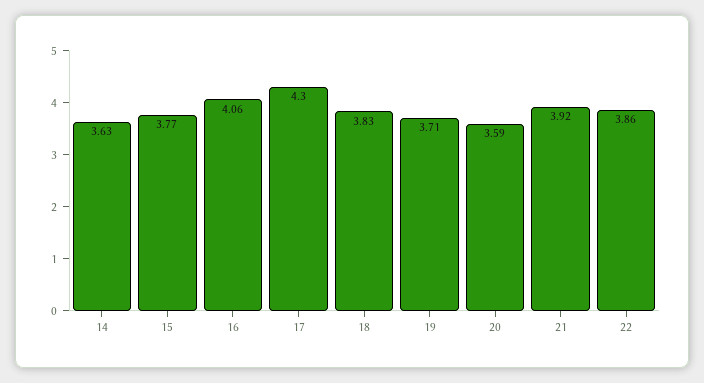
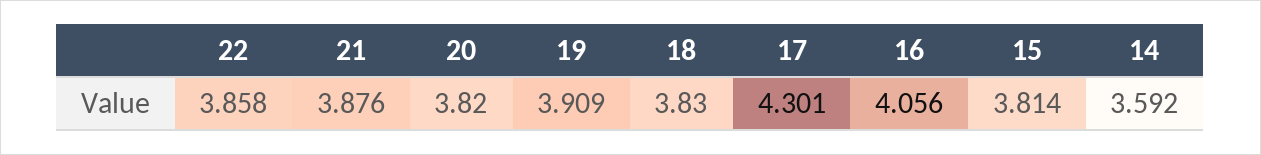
14: 3.63 -> 3.592
15: 3.77 -> 3.814
19: 3.71 -> 3.909
20: 3.59 -> 3.82
21: 3.92 -> 3.876

